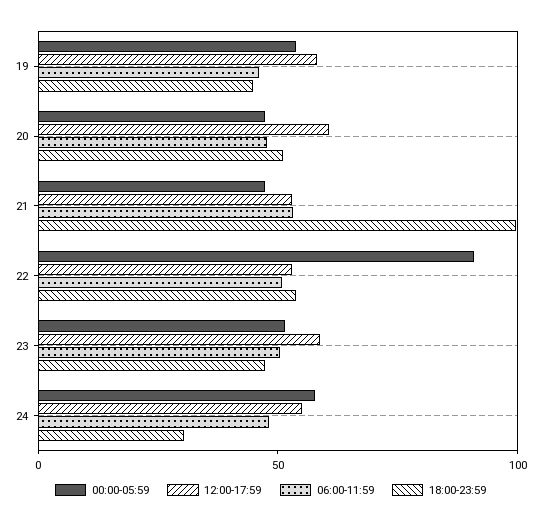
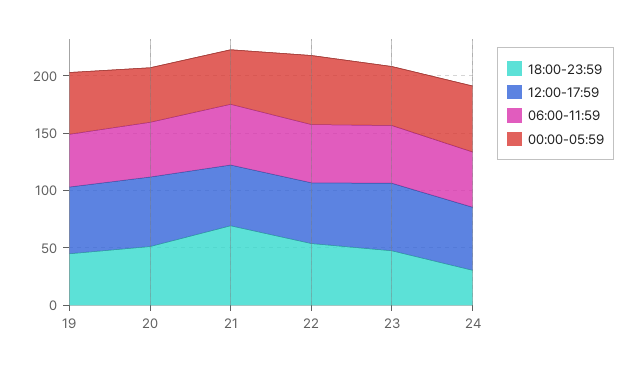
18:00-23:59, 21: 100 -> 70
00:00-05:59, 22: 90 -> 60

